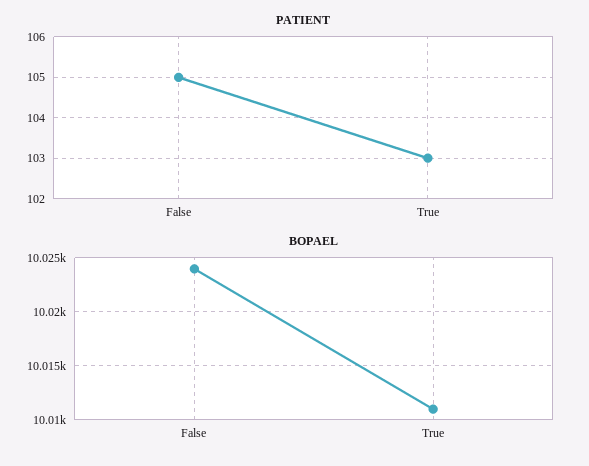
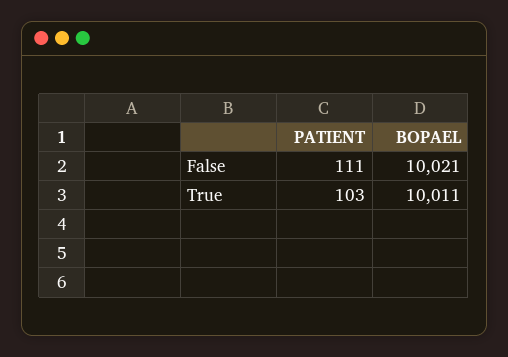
PATIENT, False: 105 -> 111
BOPAEL, False: 10024 -> 10021

